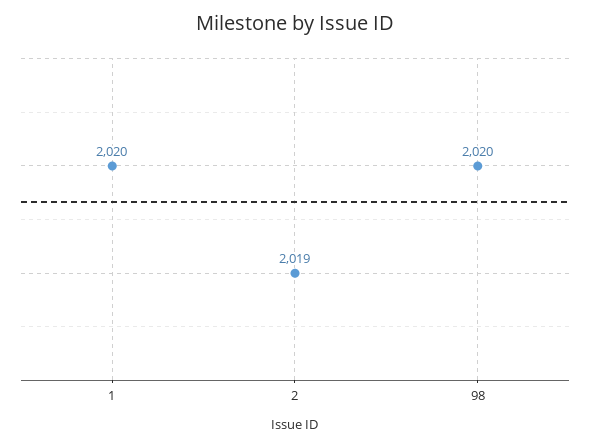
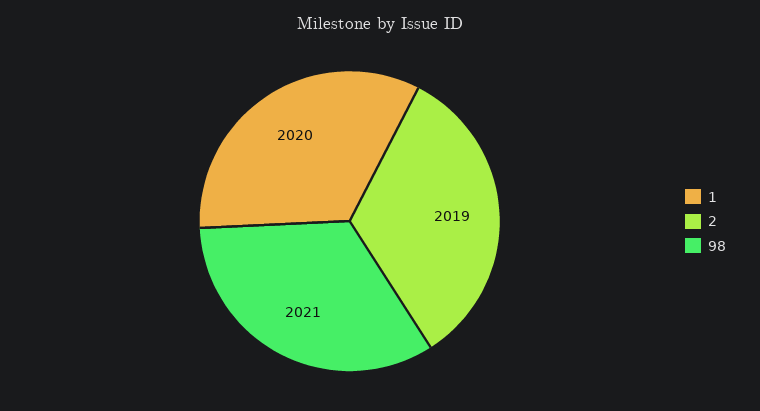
98: 2020 -> 2021

